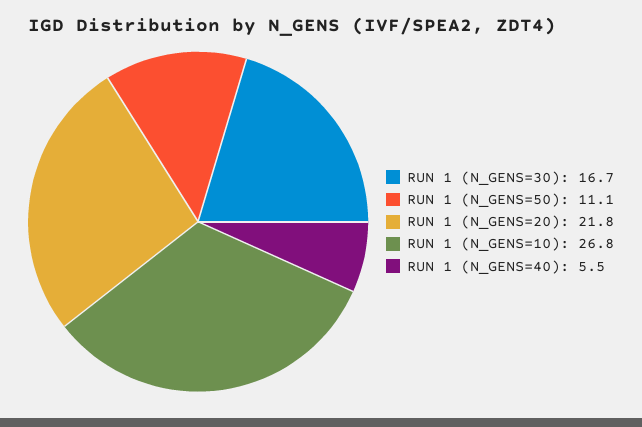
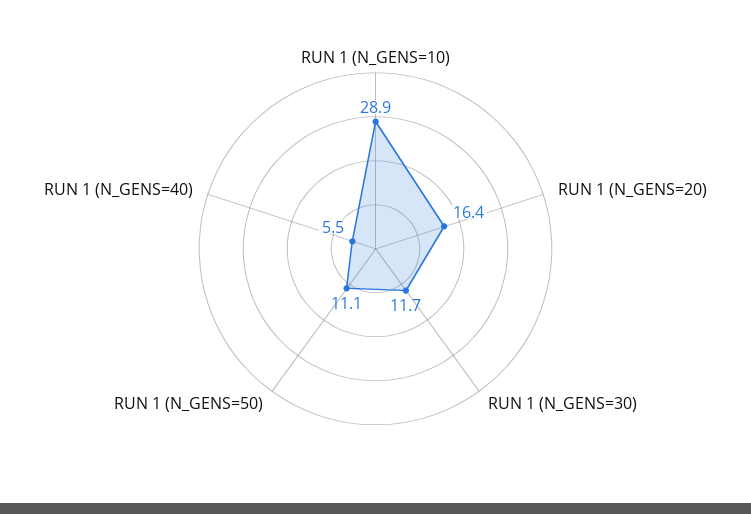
RUN 1 (N_GENS=30): 16.7 -> 11.7
RUN 1 (N_GENS=20): 21.8 -> 16.4
RUN 1 (N_GENS=10): 26.8 -> 28.9

